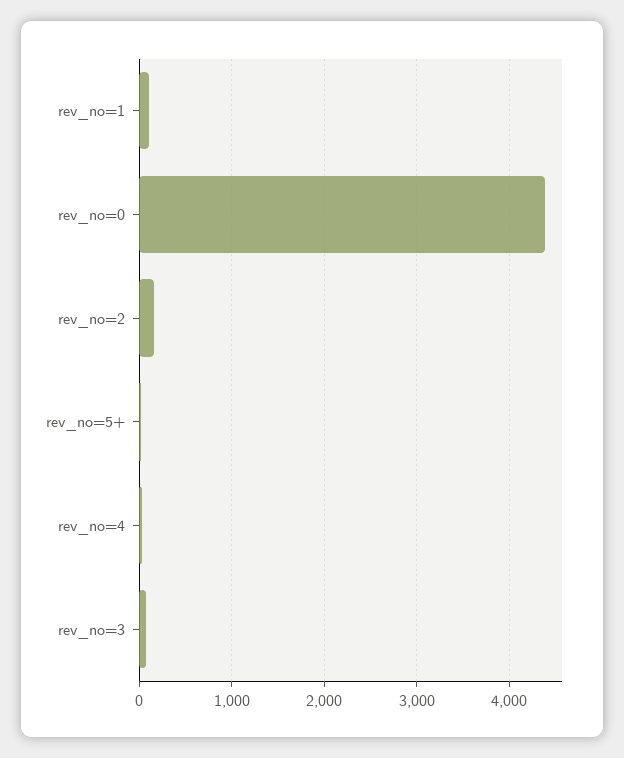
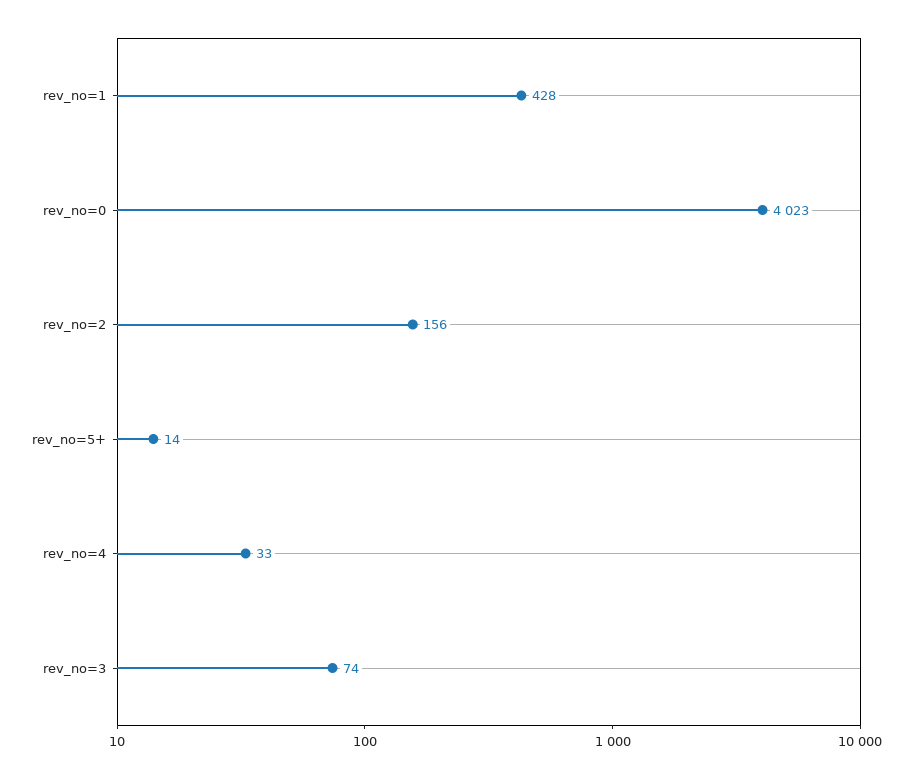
rev_no=1: 100 -> 428
rev_no=0: 4400 -> 4023

